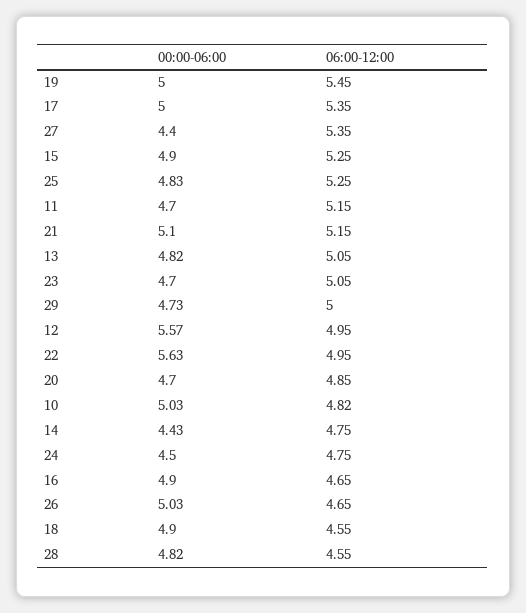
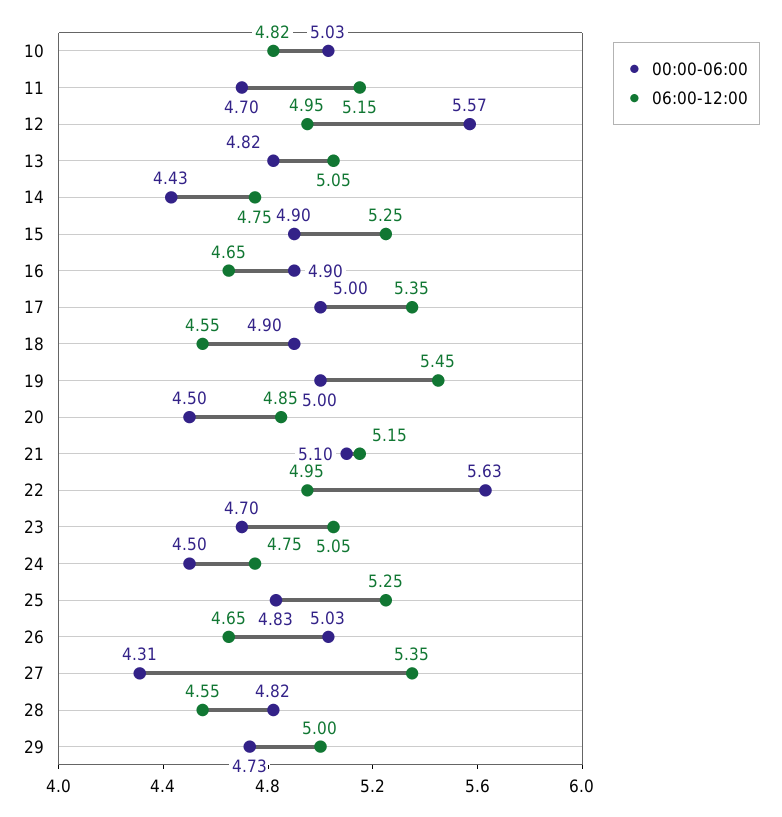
00:00-06:00, 27: 4.4 -> 4.31
00:00-06:00, 20: 4.7 -> 4.5

